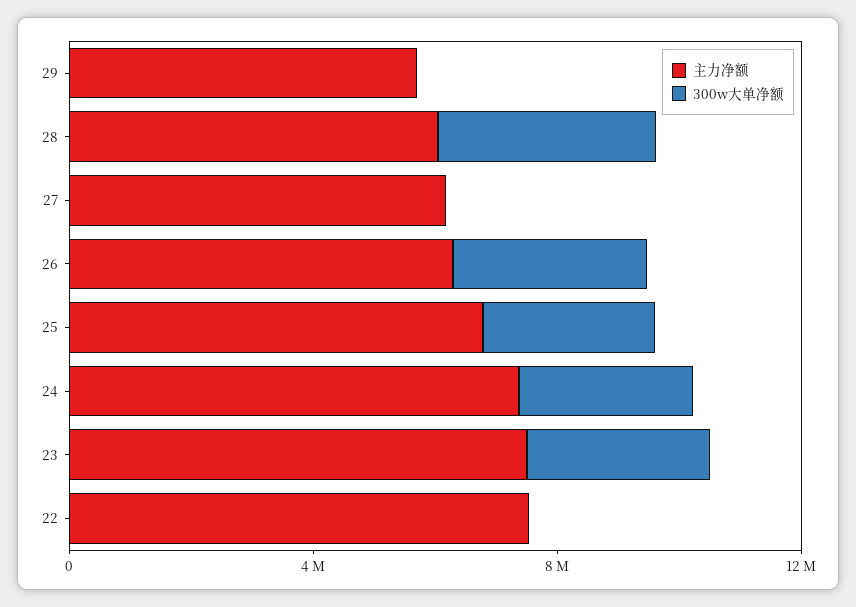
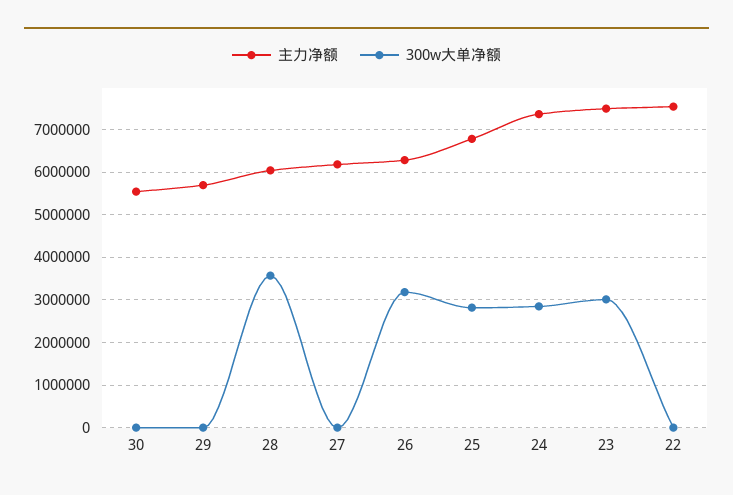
主力净额, 30: none -> 5600000
300w大单净额, 30: none -> 0

